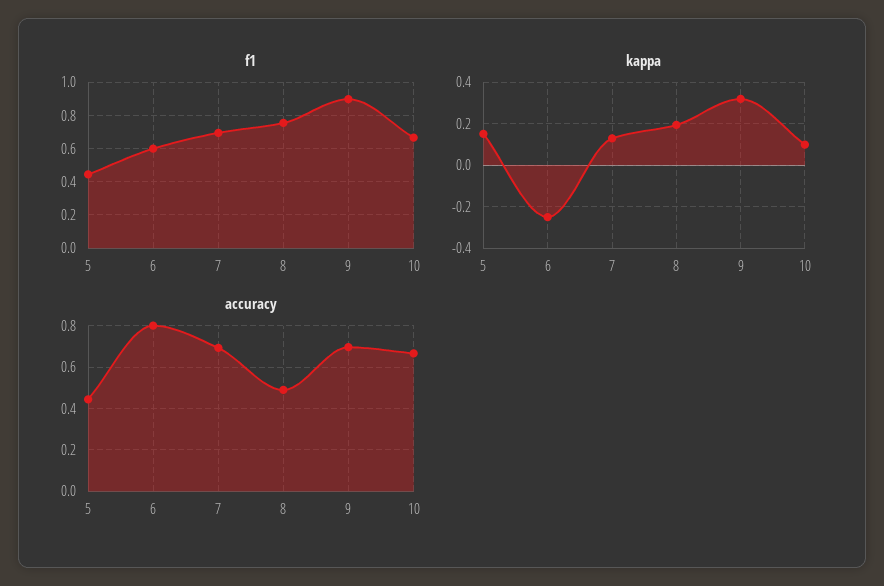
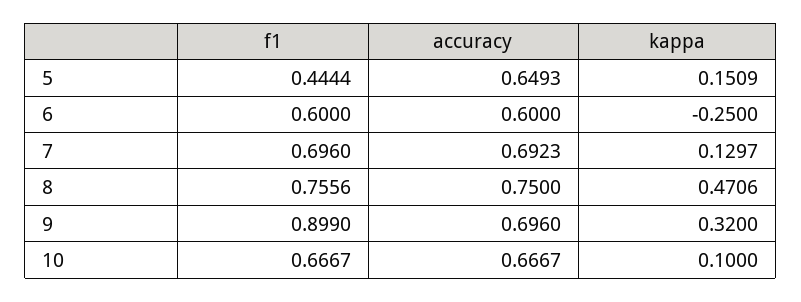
kappa, 8: 0.2 -> 0.4706
accuracy, 5: 0.45 -> 0.6493
accuracy, 6: 0.8 -> 0.6
accuracy, 8: 0.5 -> 0.75

